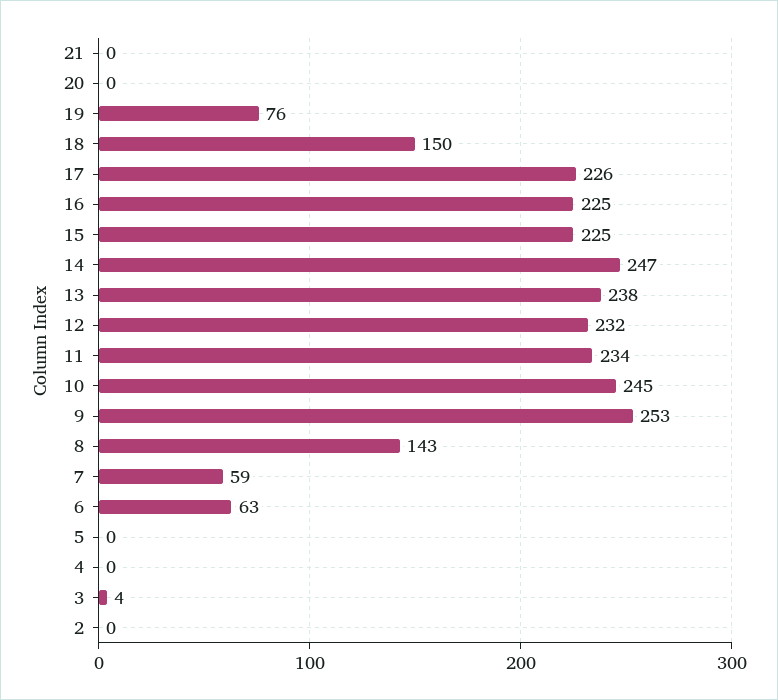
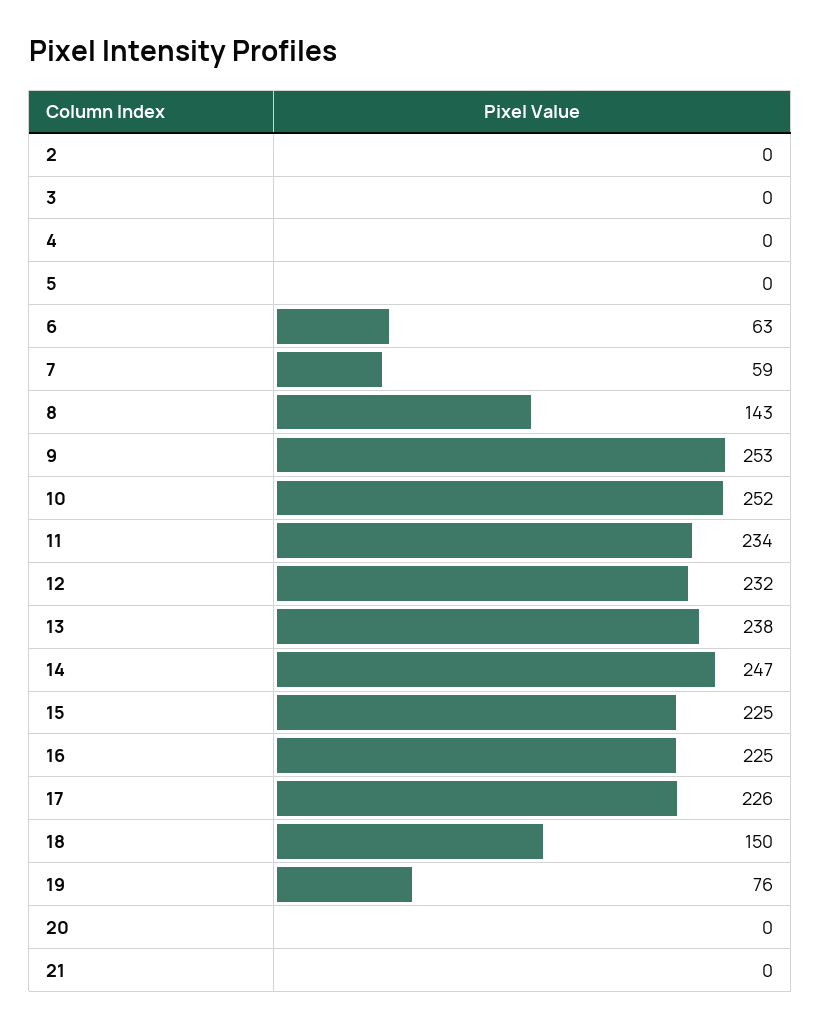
10: 245 -> 252
3: 4 -> 0

